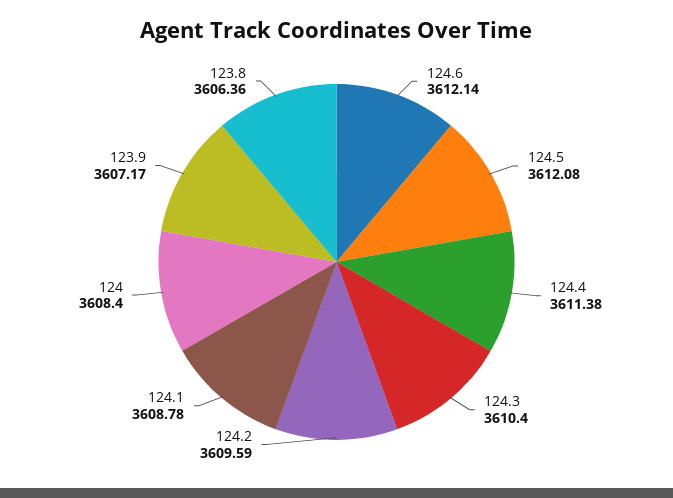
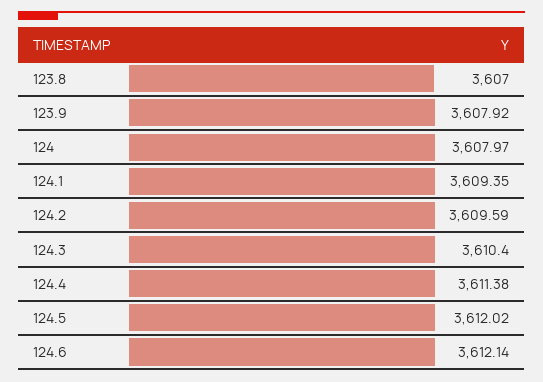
124.5: 3612.08 -> 3612.02
124.1: 3608.78 -> 3609.35
124: 3608.4 -> 3607.97
123.9: 3607.17 -> 3607.92
123.8: 3606.36 -> 3607

